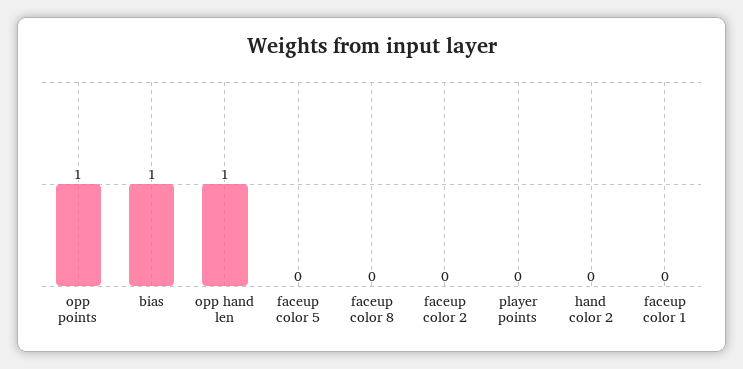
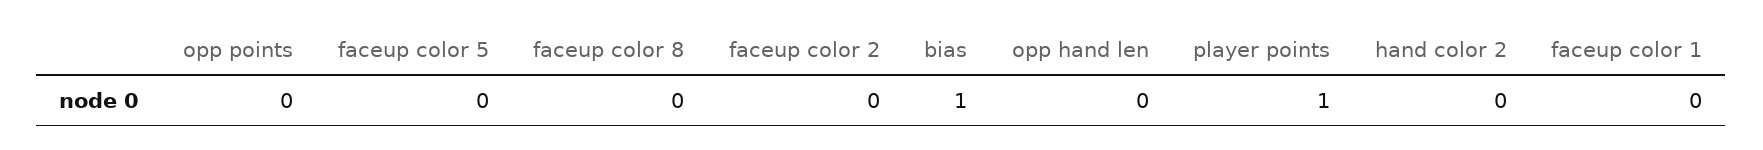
opp points: 1 -> 0
opp hand len: 1 -> 0
player points: 0 -> 1

